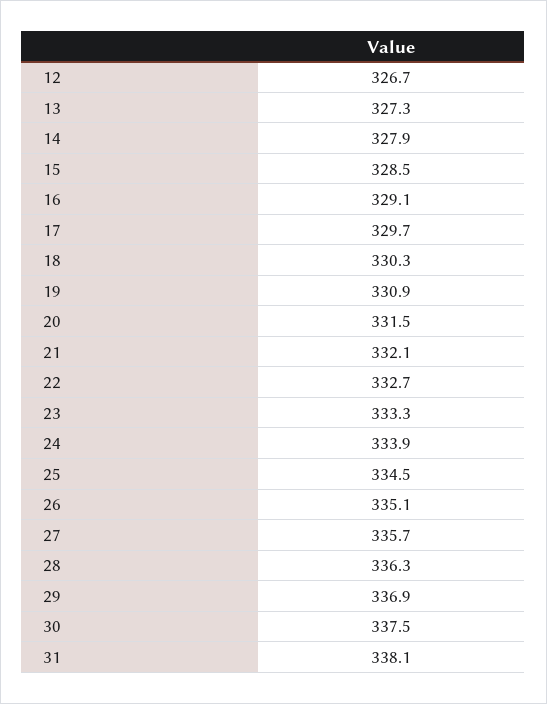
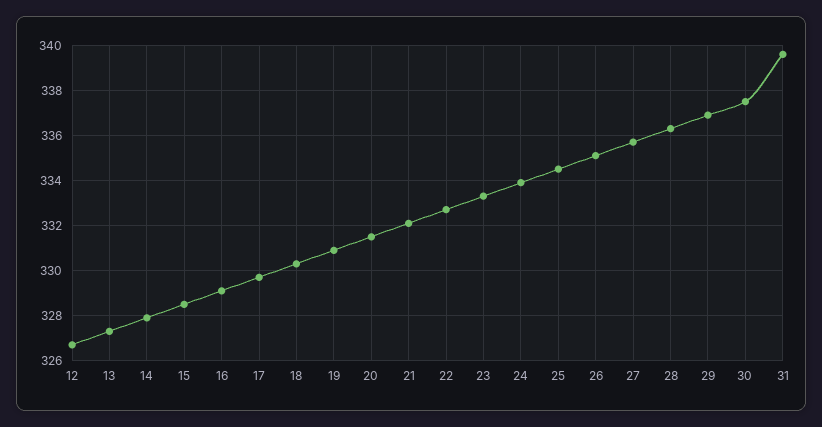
31: 338.1 -> 339.5

